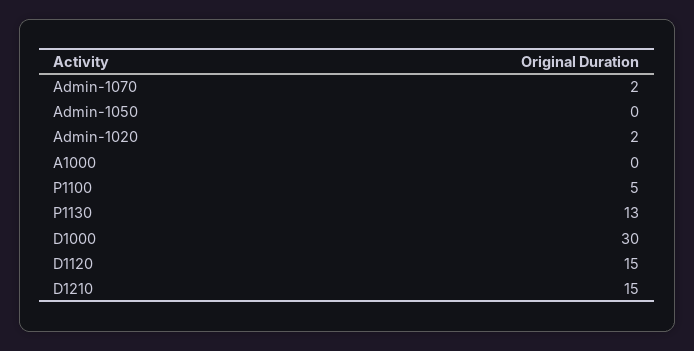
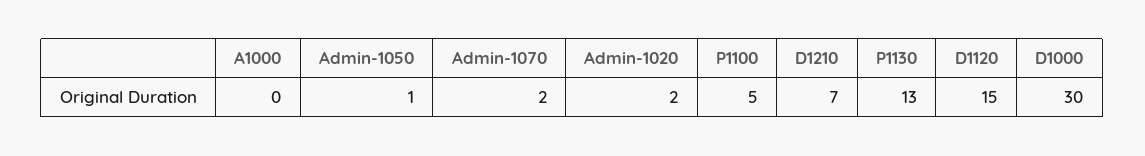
Admin-1050: 0 -> 1
D1210: 15 -> 7

